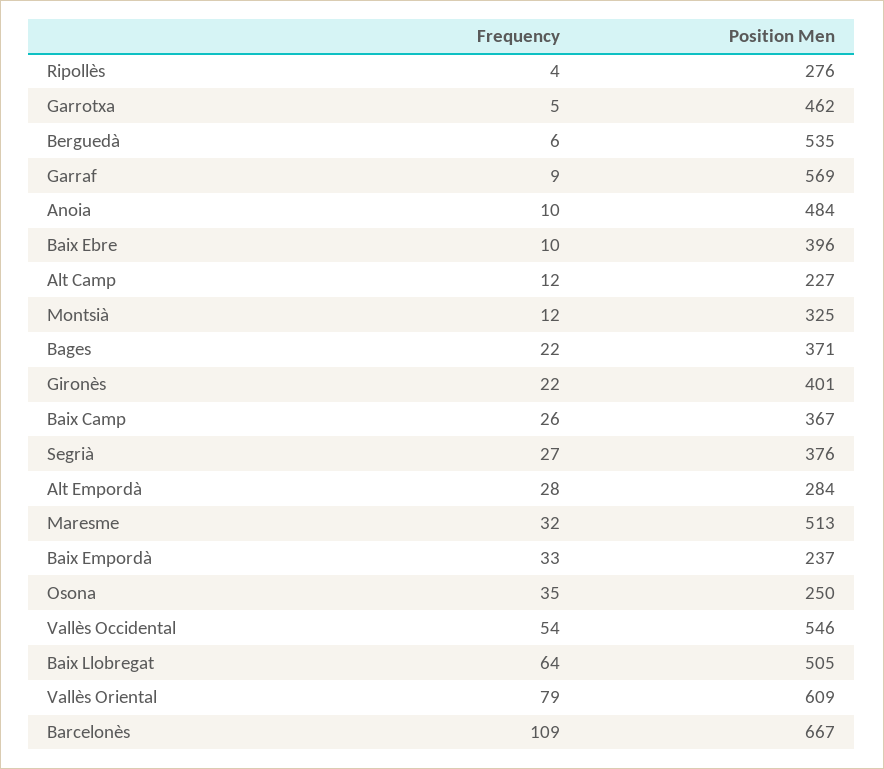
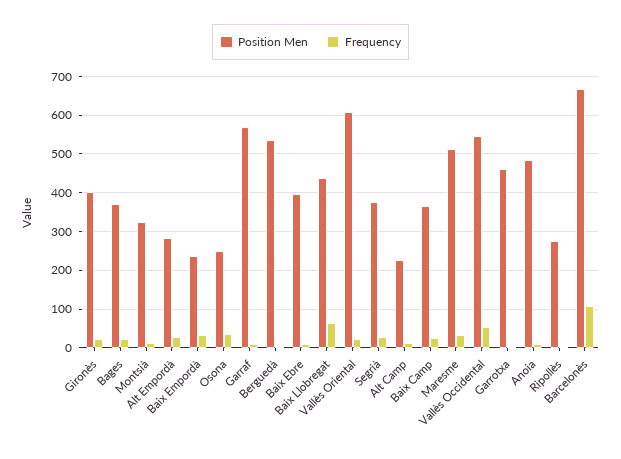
Position Men, Baix Llobregat: 505 -> 440
Frequency, Vallès Oriental: 79 -> 20

